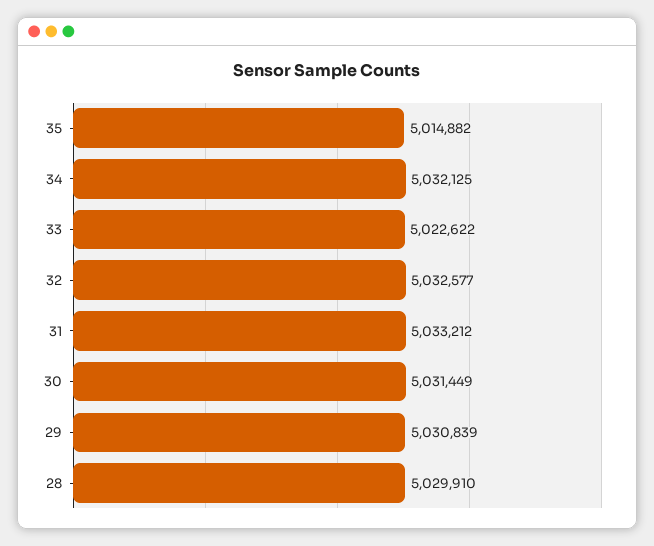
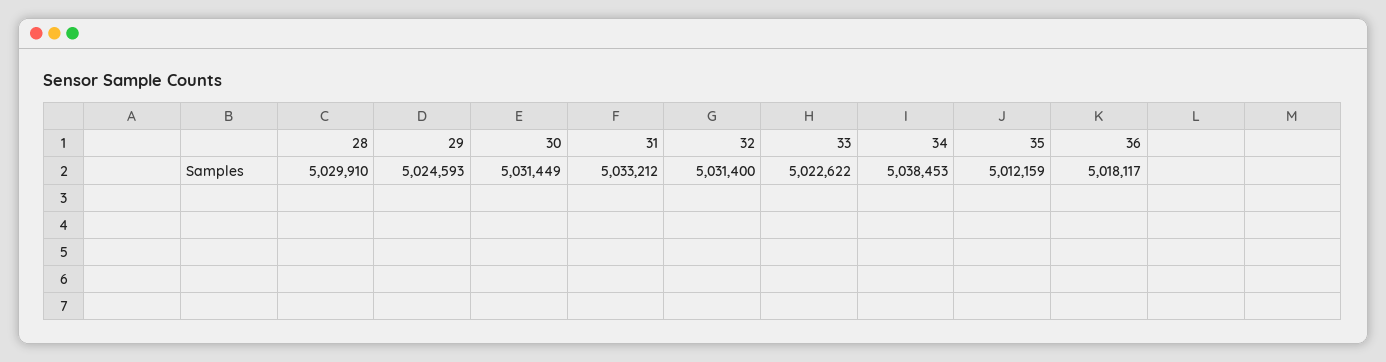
35: 5014882 -> 5012159
34: 5032125 -> 5038453
32: 5032577 -> 5031400
29: 5030839 -> 5024593
36: none -> 5018117

